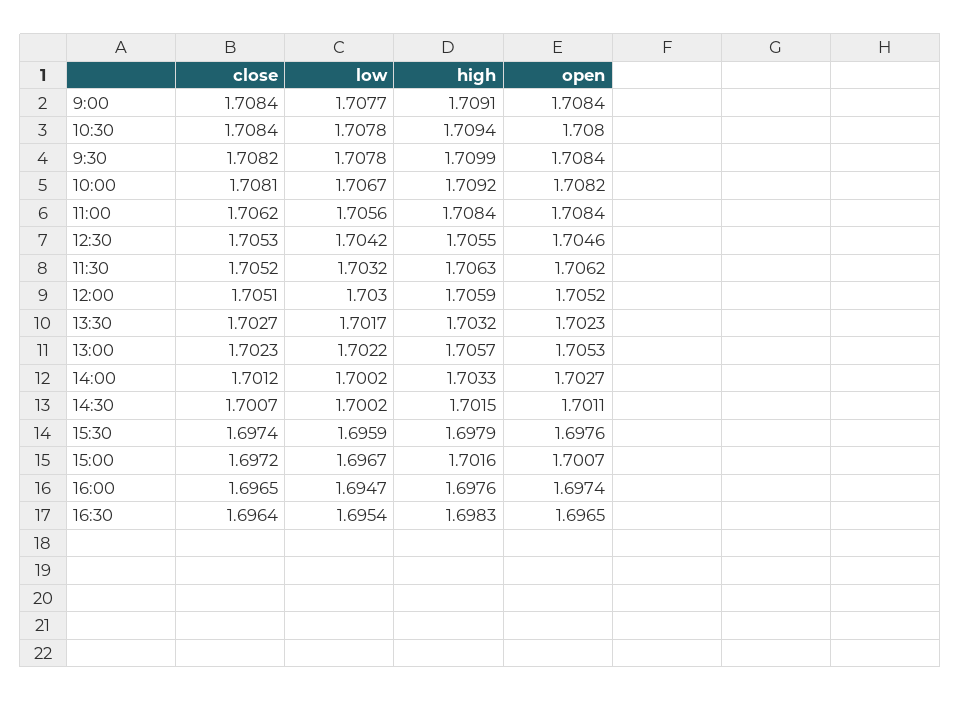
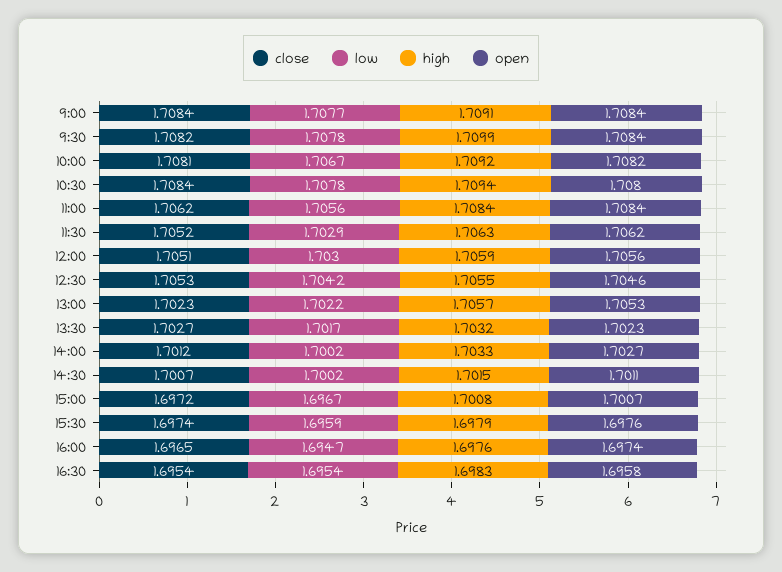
low, 11:30: 1.7032 -> 1.7029
open, 12:00: 1.7052 -> 1.7056
high, 15:00: 1.7016 -> 1.7008
close, 16:30: 1.6964 -> 1.6954
open, 16:30: 1.6965 -> 1.6958

